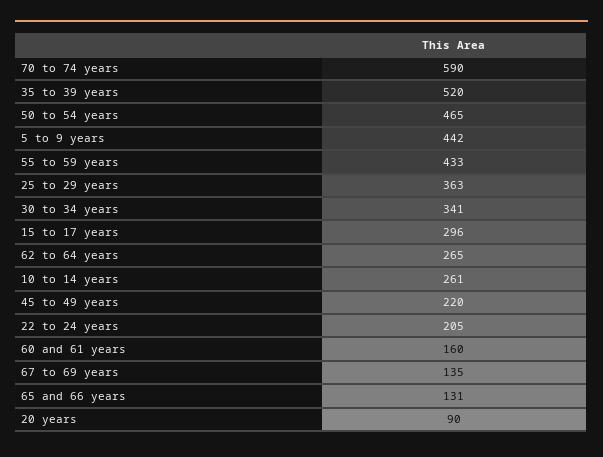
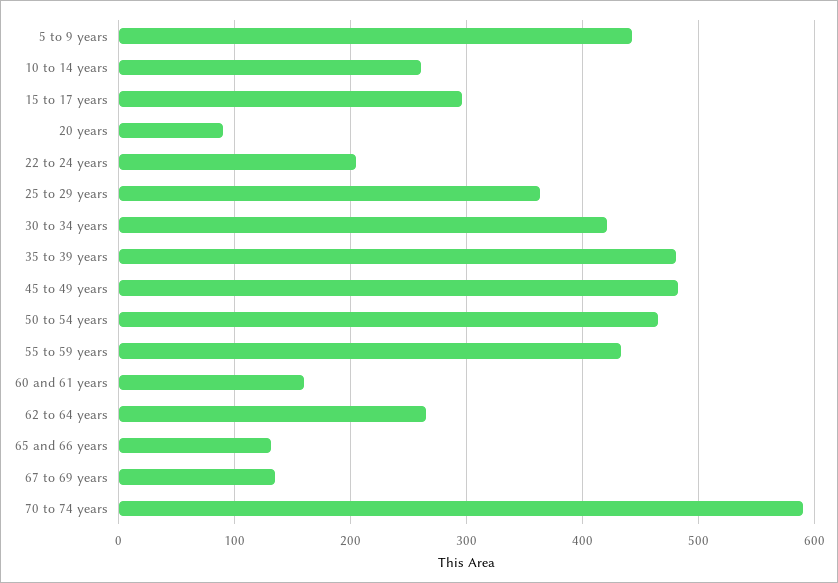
35 to 39 years: 520 -> 480
30 to 34 years: 341 -> 420
45 to 49 years: 220 -> 480

